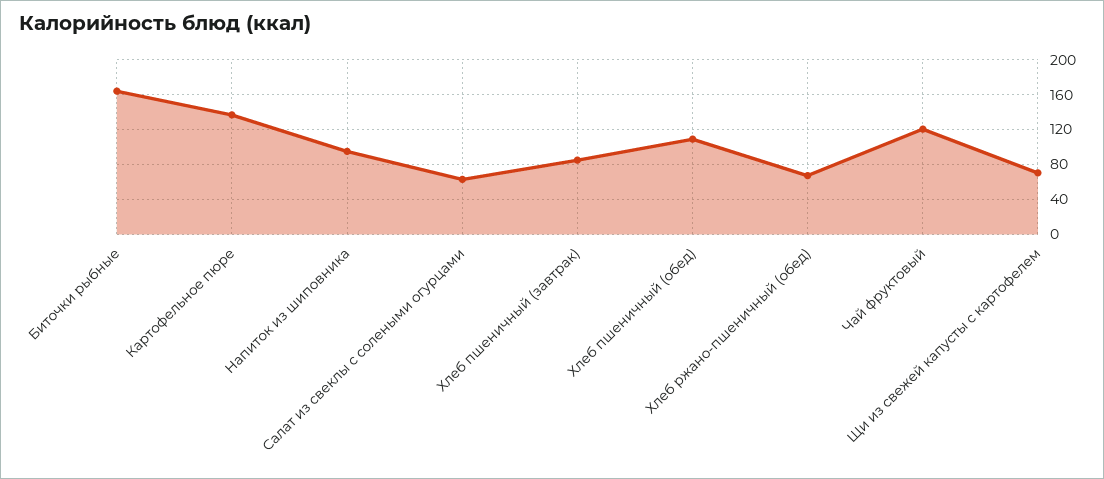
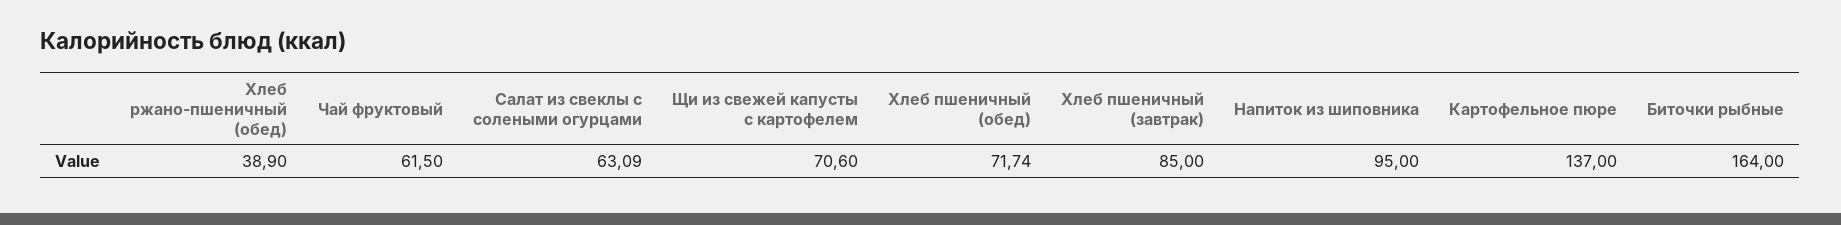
Хлеб пшеничный (обед): 110 -> 71.74
Хлеб ржано-пшеничный (обед): 70 -> 38.9
Чай фруктовый: 120 -> 61.5

